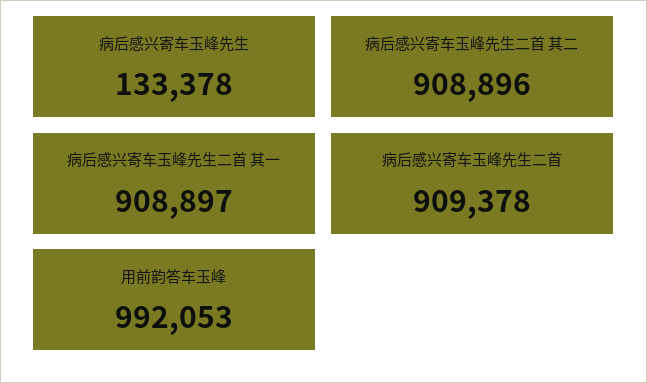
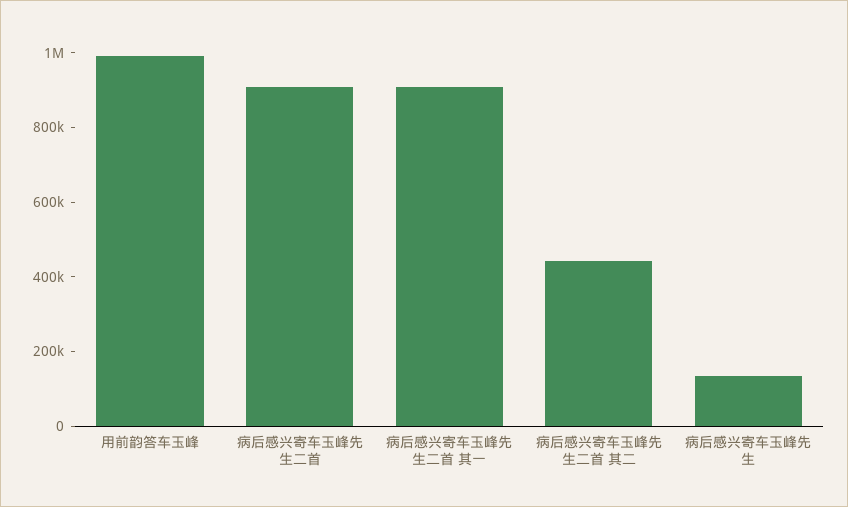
病后感兴寄车玉峰先生二首 其二: 908896 -> 450000

